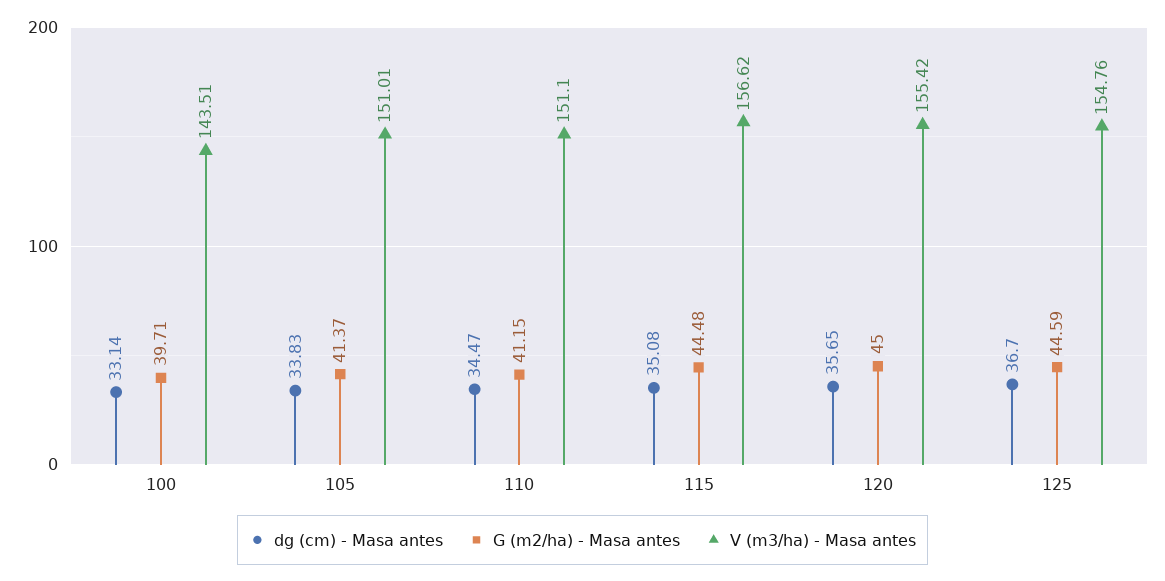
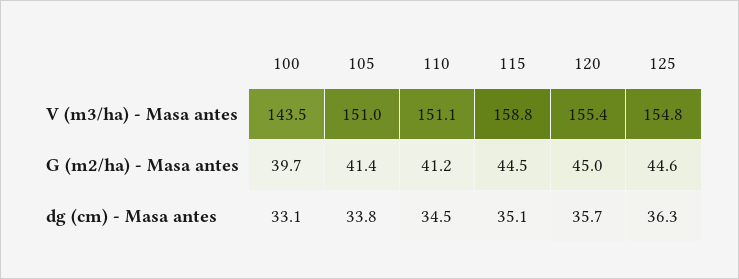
V (m3/ha) - Masa antes, 115: 156.62 -> 158.8
dg (cm) - Masa antes, 125: 36.7 -> 36.3

